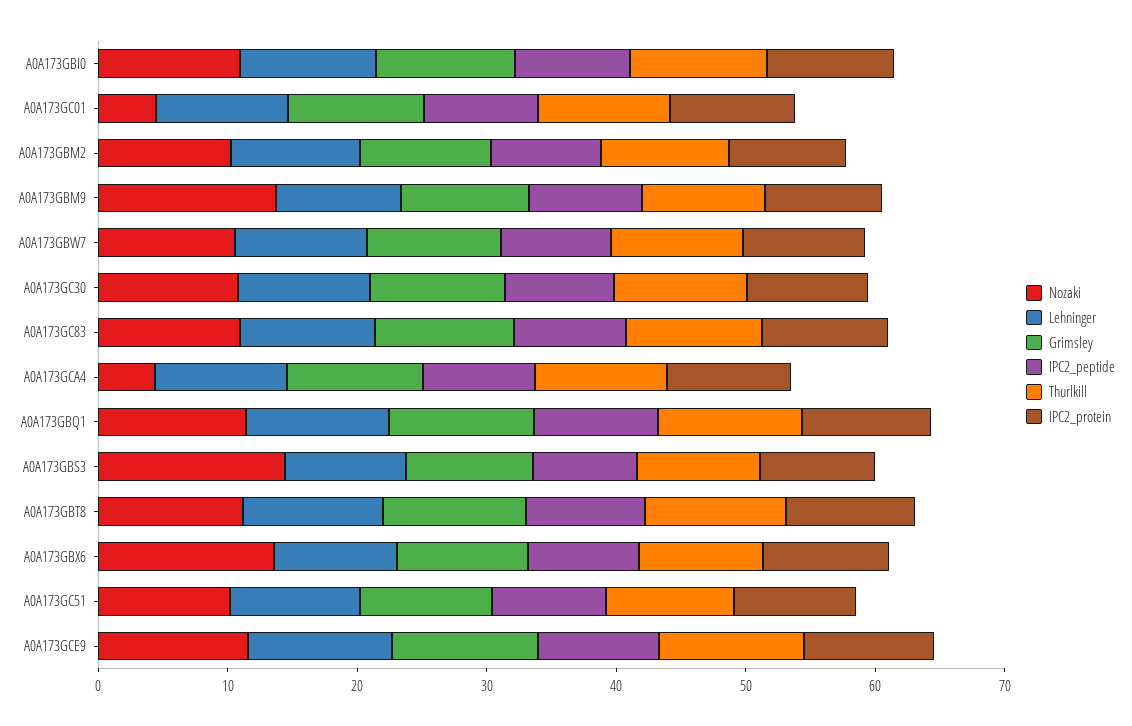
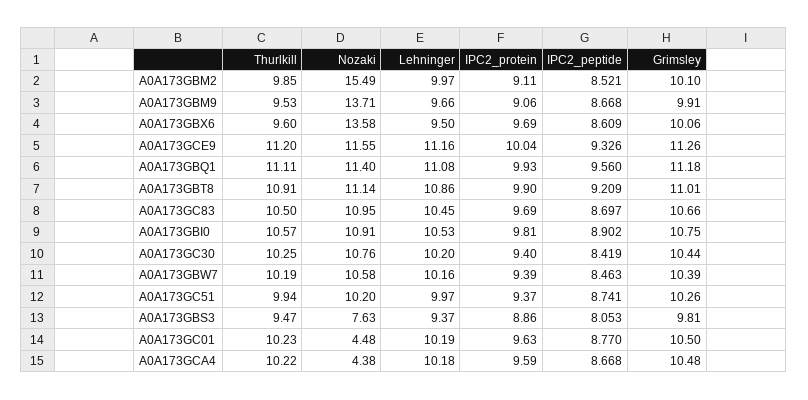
Nozaki, A0A173GBM2: 10 -> 15.49
Nozaki, A0A173GBS3: 14 -> 7.63

